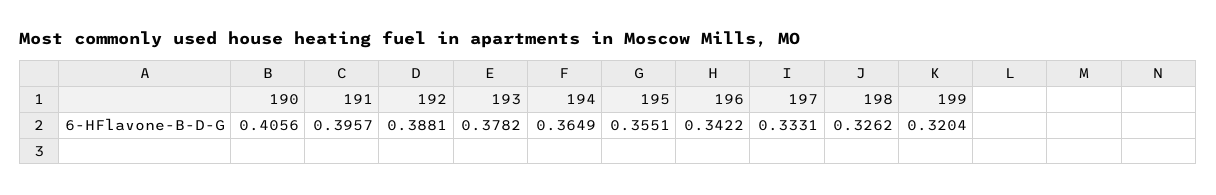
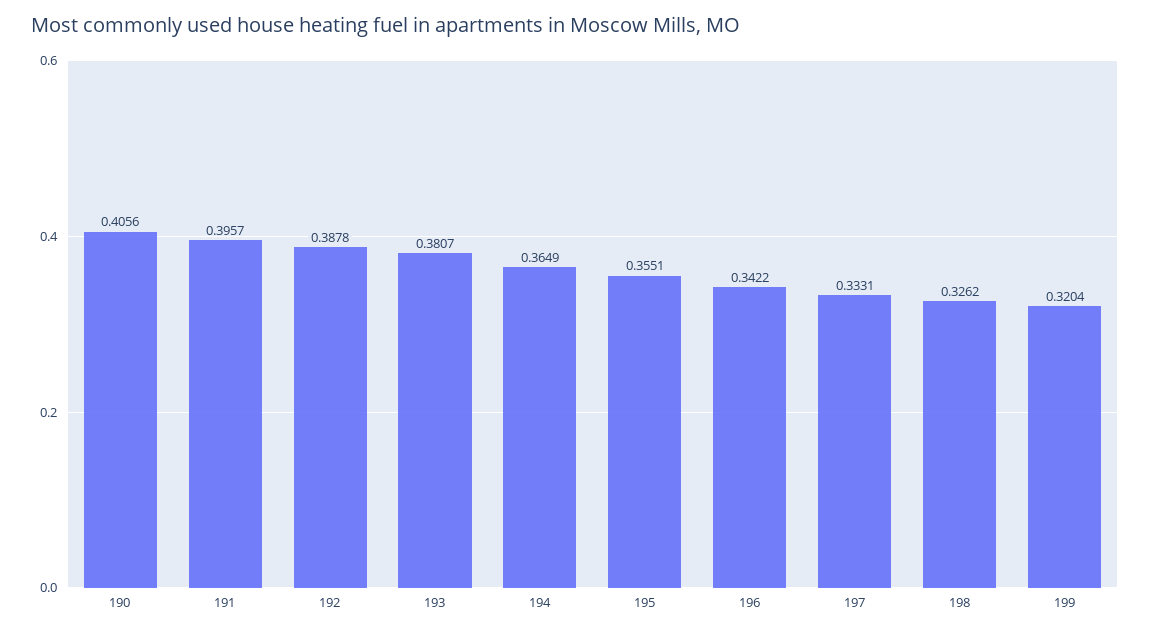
192: 0.3881 -> 0.3878
193: 0.3782 -> 0.3807

